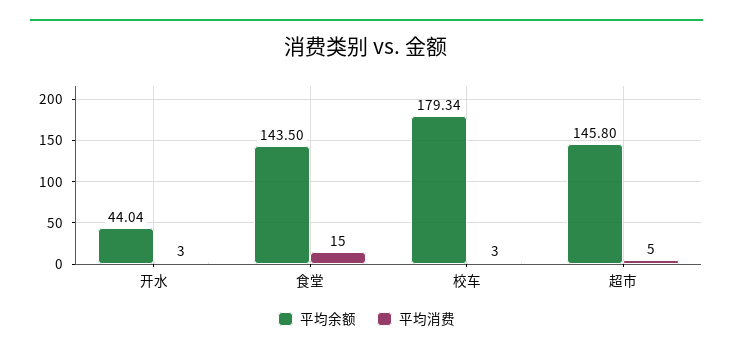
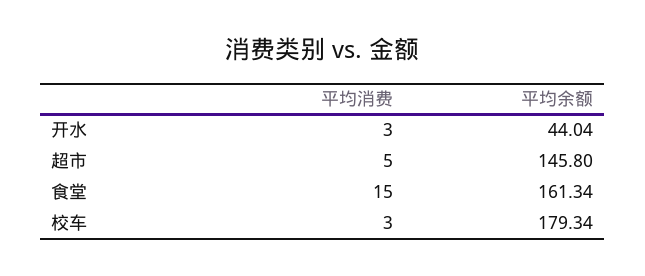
平均余额, 食堂: 143.5 -> 161.34

